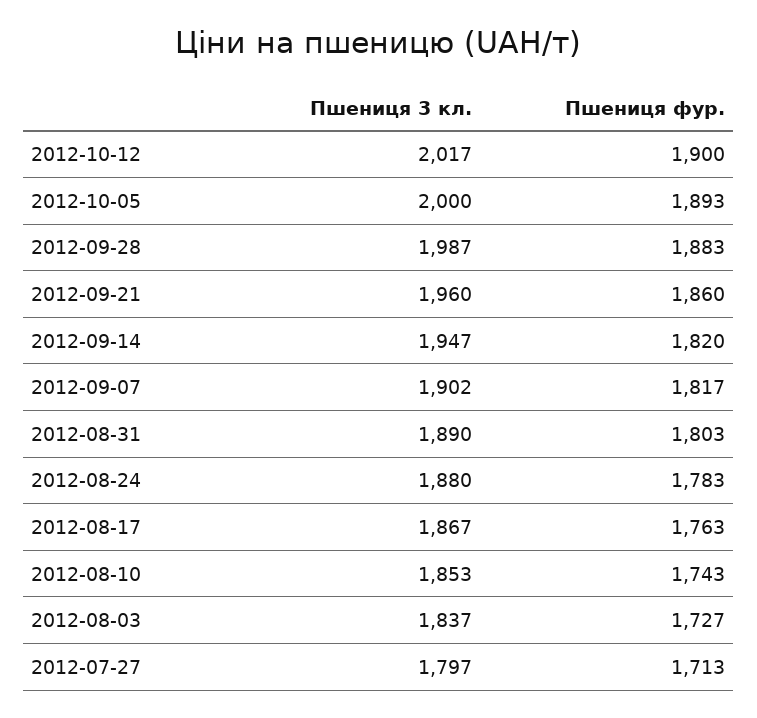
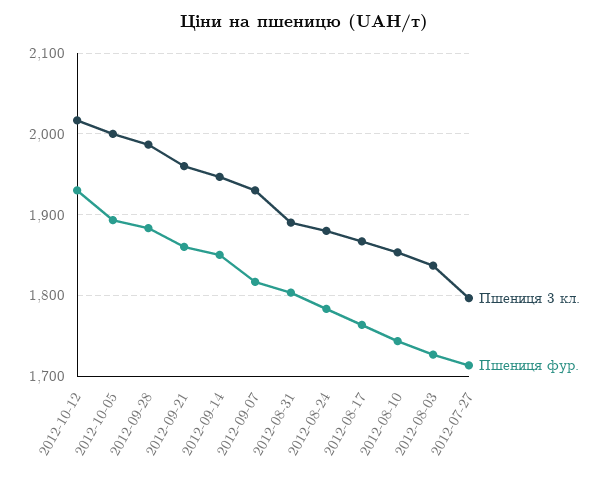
Пшениця фур., 2012-10-12: 1900 -> 1930
Пшениця фур., 2012-09-14: 1820 -> 1850
Пшениця 3 кл., 2012-09-07: 1902 -> 1930

